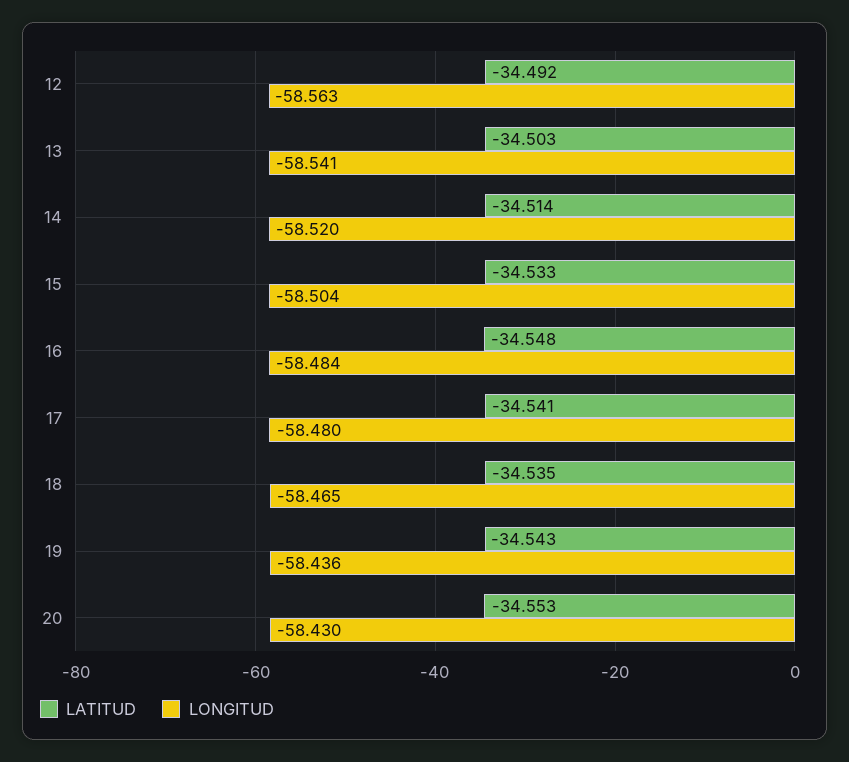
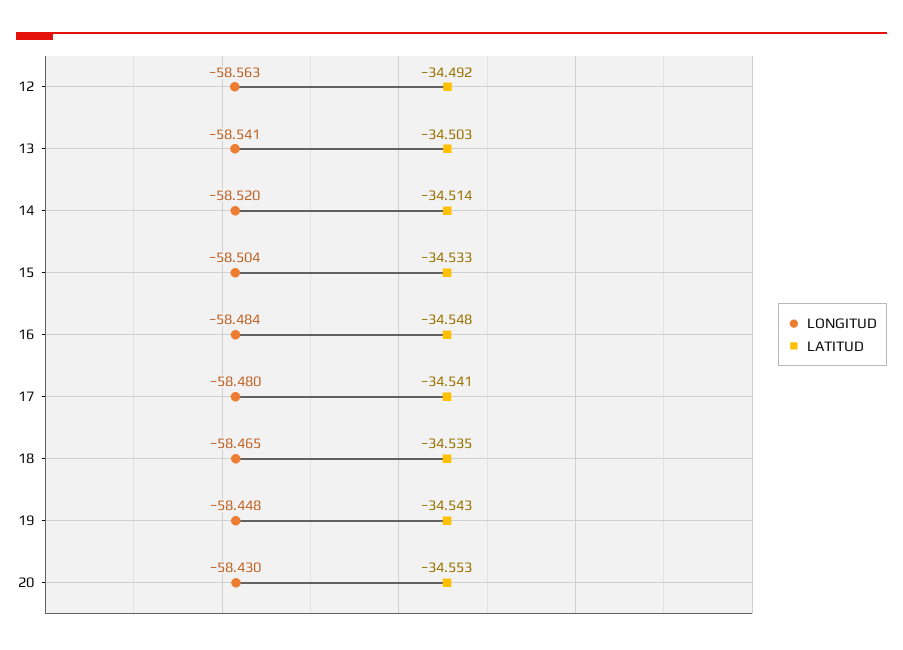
LONGITUD, 19: -58.436 -> -58.448

